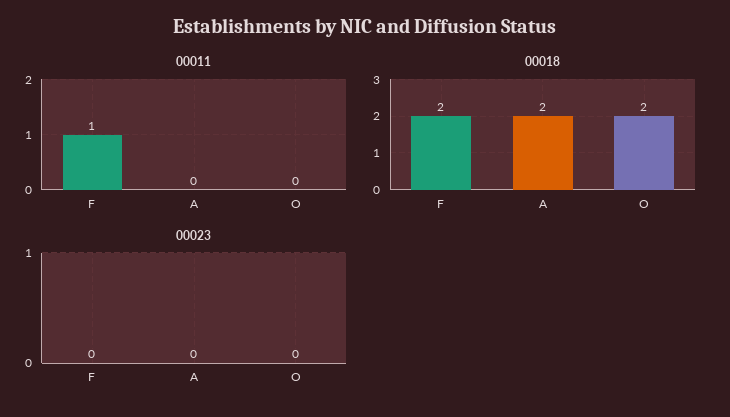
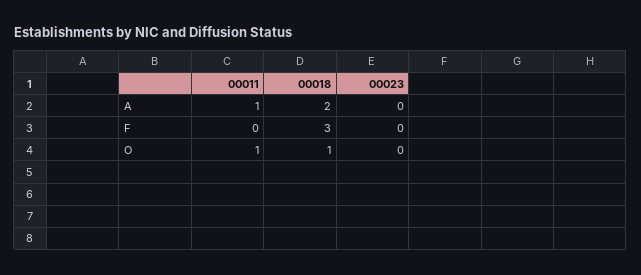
00011, F: 1 -> 0
00011, A: 0 -> 1
00011, O: 0 -> 1
00018, F: 2 -> 3
00018, O: 2 -> 1

